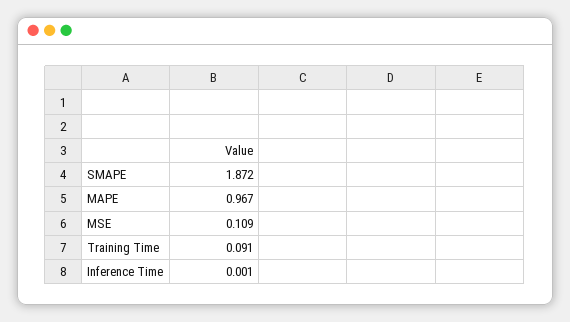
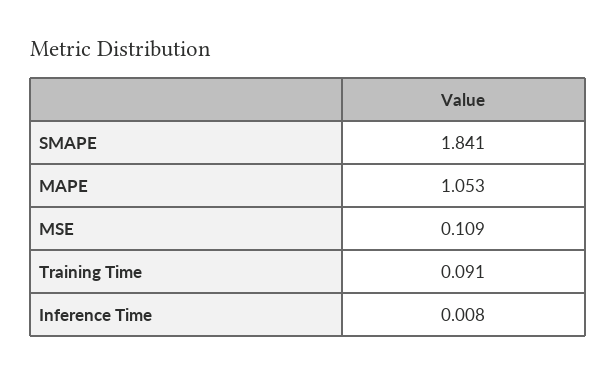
SMAPE: 1.872 -> 1.841
MAPE: 0.967 -> 1.053
Inference Time: 0.001 -> 0.008

